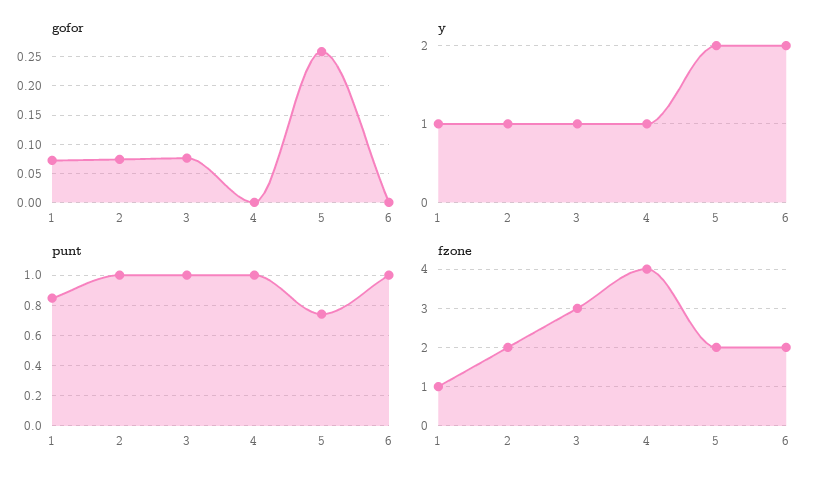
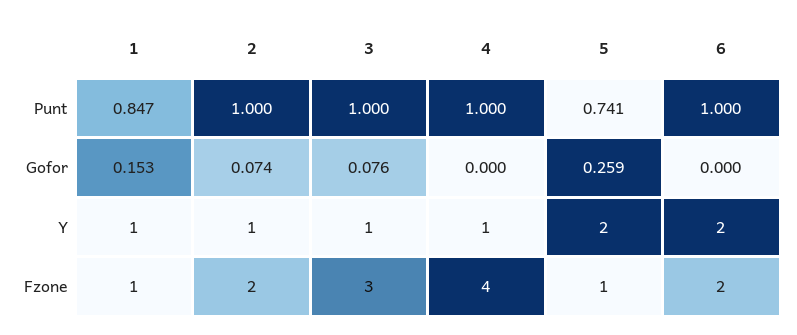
gofor, 1: 0.075 -> 0.153
fzone, 5: 2 -> 1

